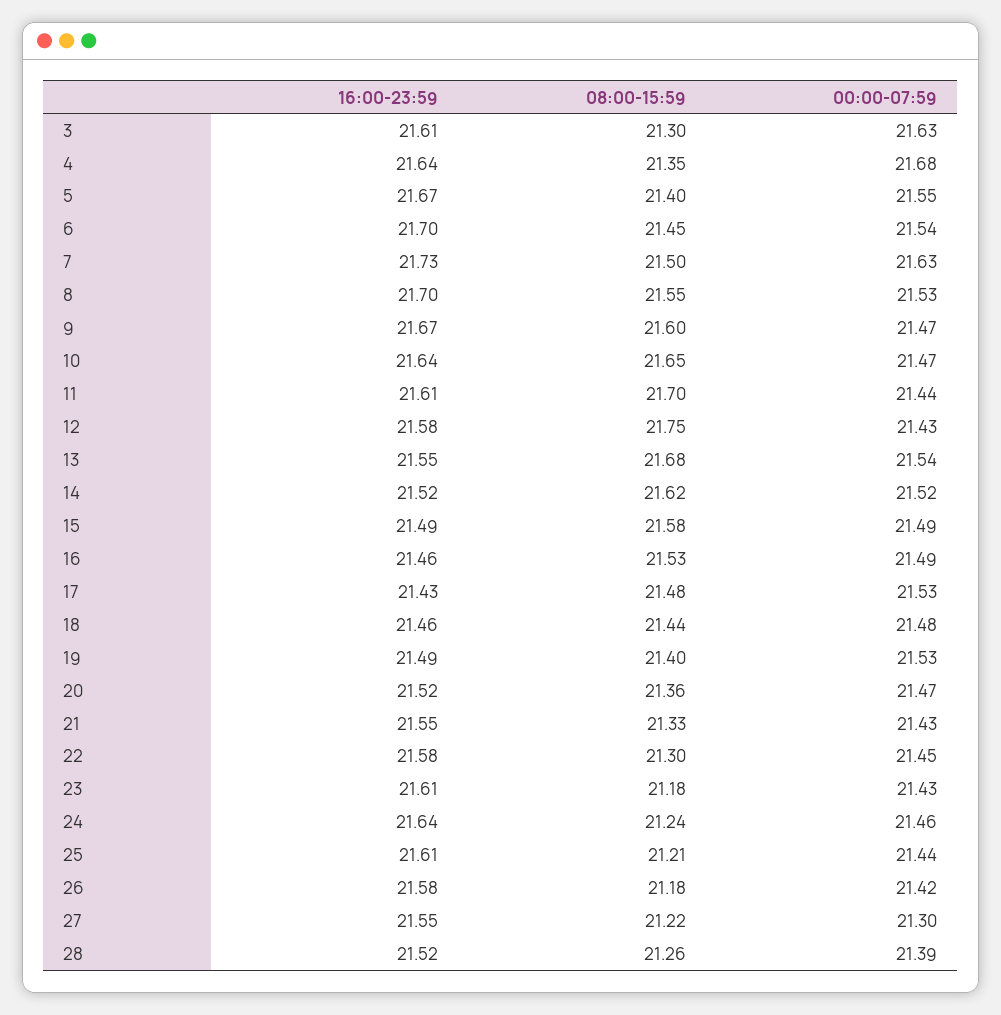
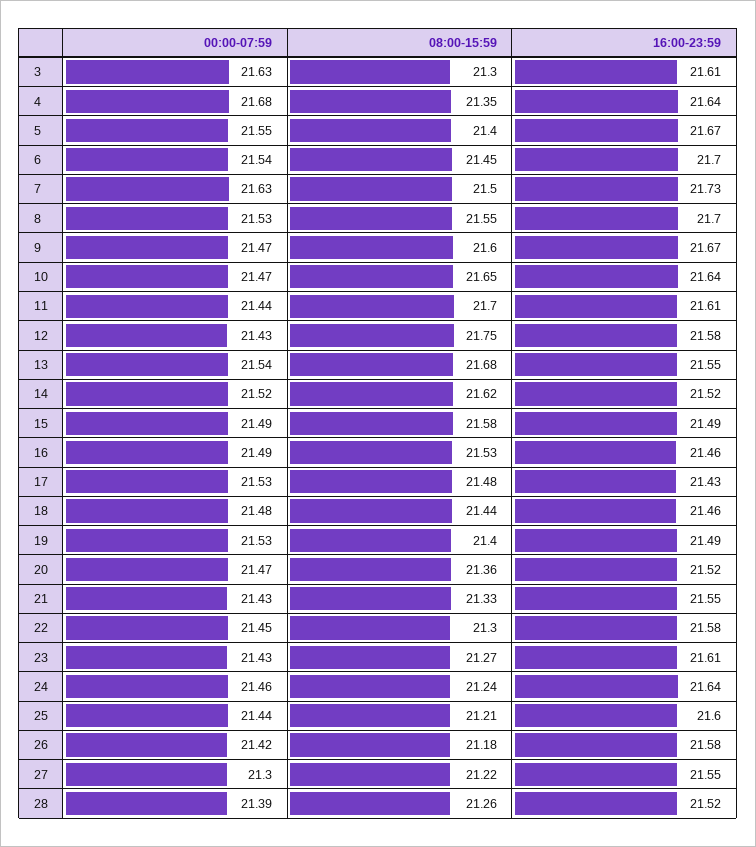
08:00-15:59, 23: 21.18 -> 21.27
16:00-23:59, 25: 21.61 -> 21.6

